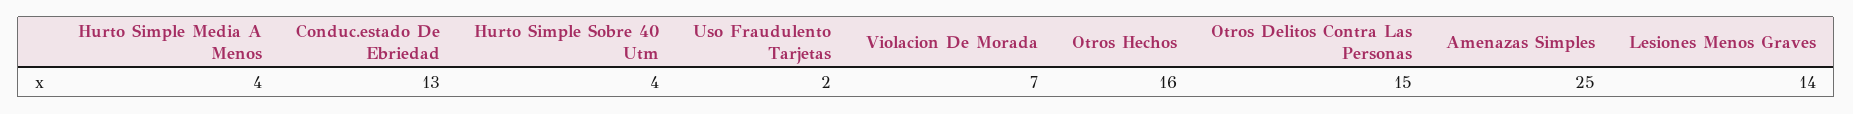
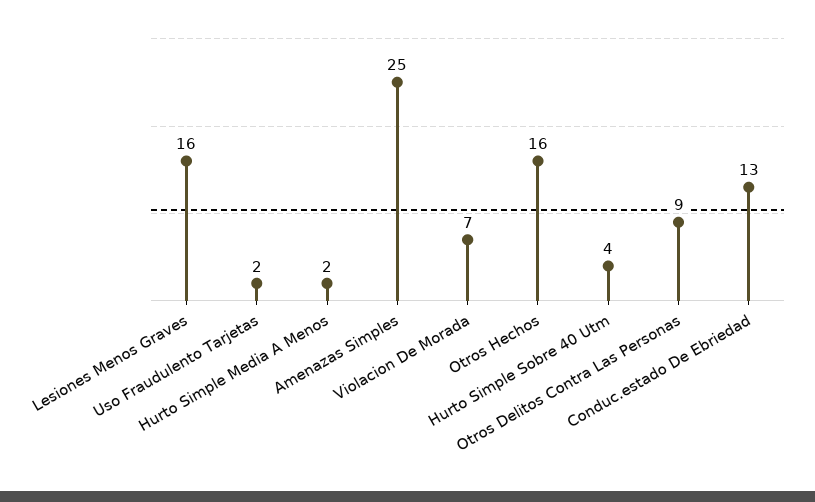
Hurto Simple Media A Menos: 4 -> 2
Otros Delitos Contra Las Personas: 15 -> 9
Lesiones Menos Graves: 14 -> 16

